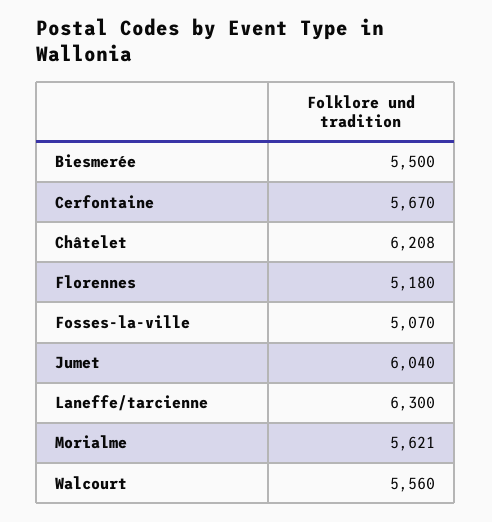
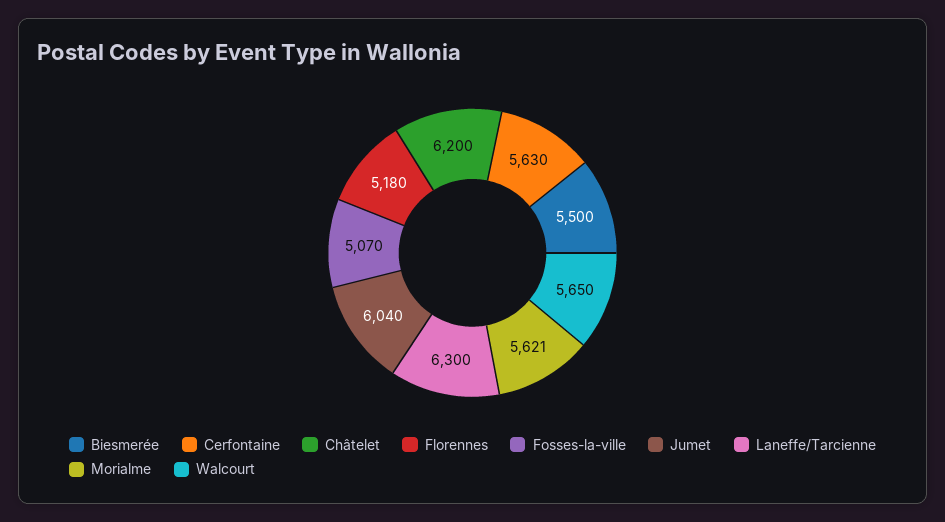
Cerfontaine: 5670 -> 5630
Châtelet: 6208 -> 6200
Walcourt: 5560 -> 5650

